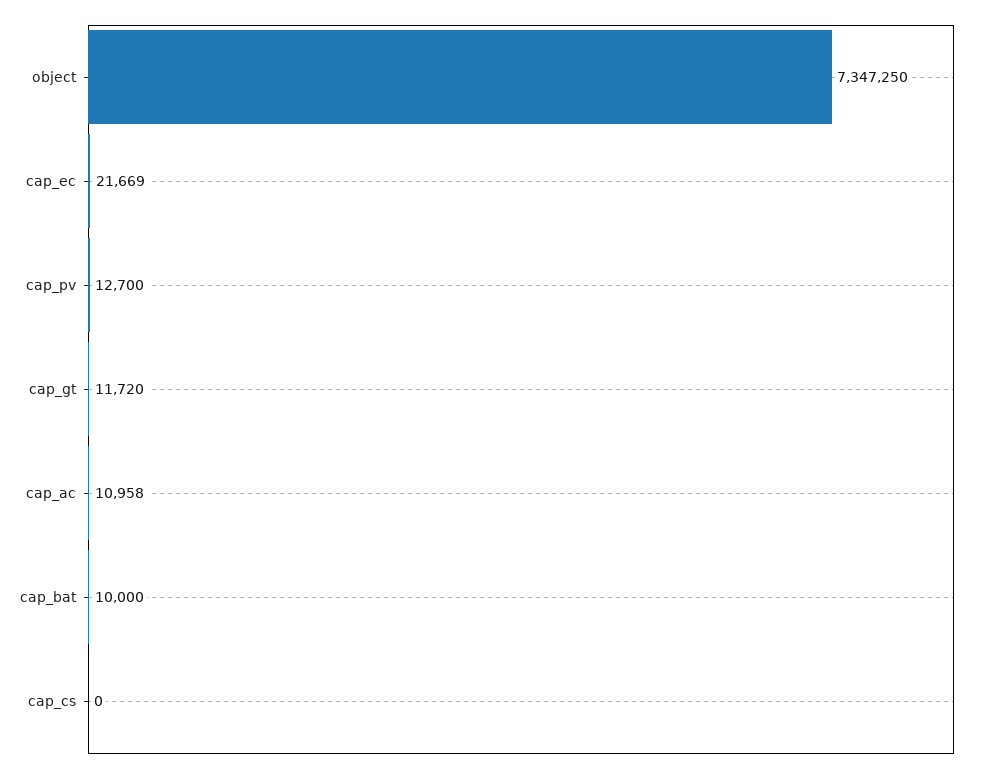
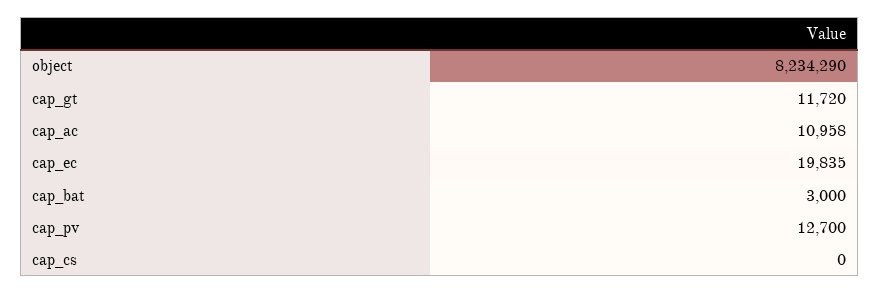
object: 7347250 -> 8234290
cap_ec: 21669 -> 19835
cap_bat: 10000 -> 3000

